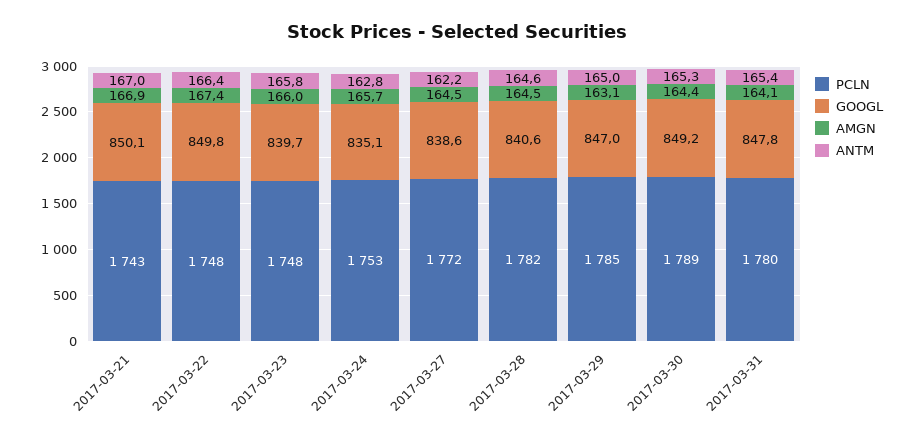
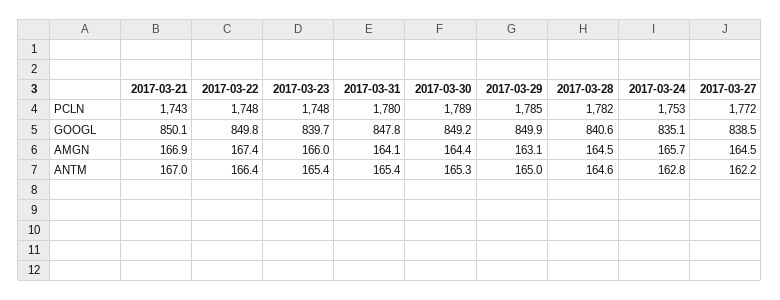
ANTM, 2017-03-23: 165.8 -> 165.4
GOOGL, 2017-03-27: 838.6 -> 838.5
GOOGL, 2017-03-29: 847 -> 849.9

